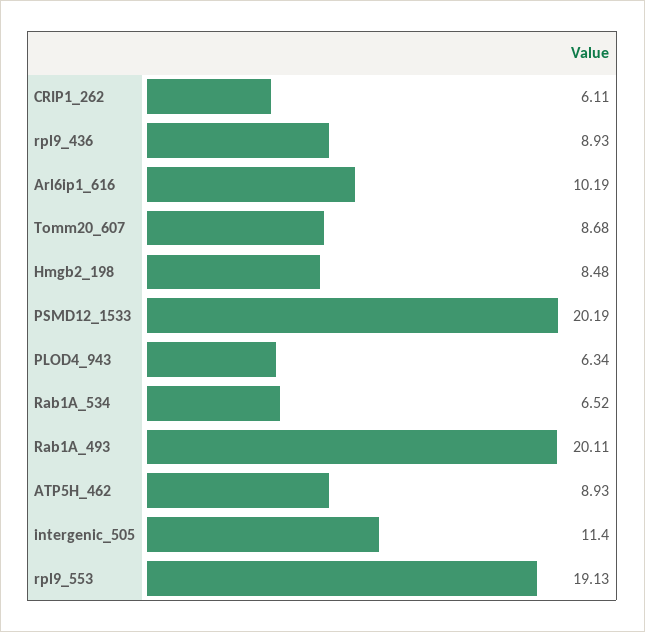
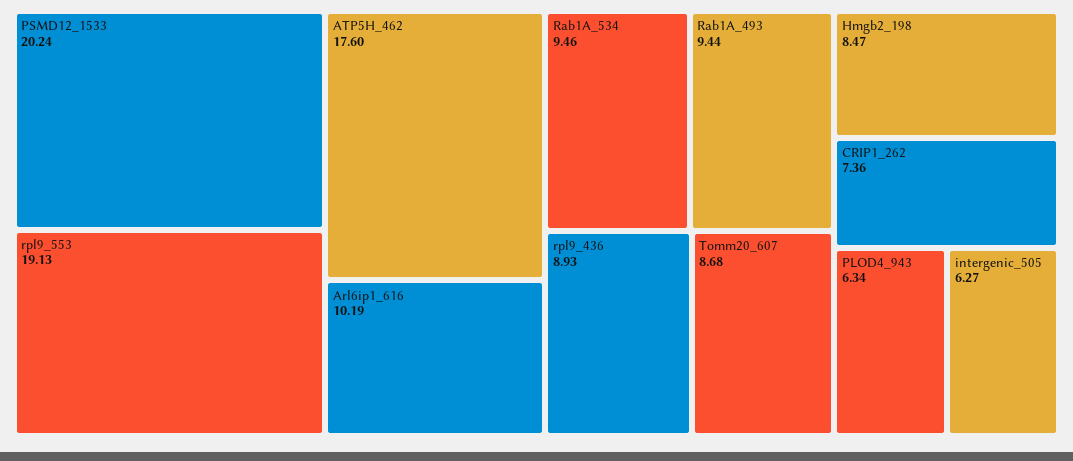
CRIP1_262: 6.11 -> 7.36
Hmgb2_198: 8.48 -> 8.47
PSMD12_1533: 20.19 -> 20.24
Rab1A_534: 6.52 -> 9.46
Rab1A_493: 20.11 -> 9.44
ATP5H_462: 8.93 -> 17.6
intergenic_505: 11.4 -> 6.27

